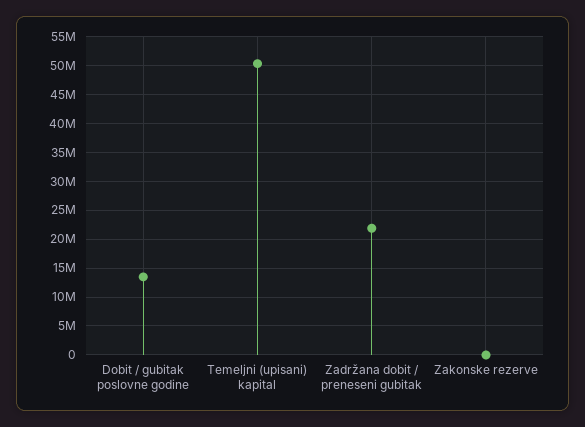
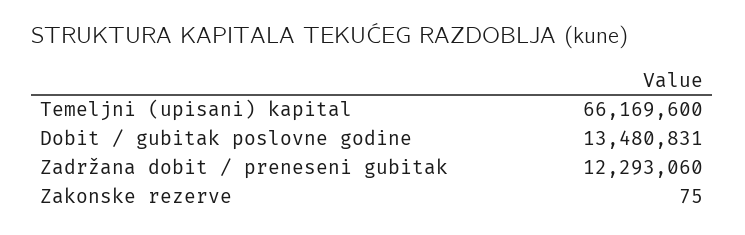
Temeljni (upisani) kapital: 50000000 -> 66169600
Zadržana dobit / preneseni gubitak: 22500000 -> 12293060

